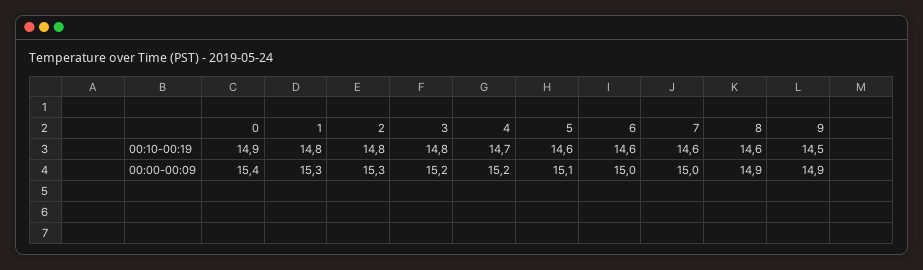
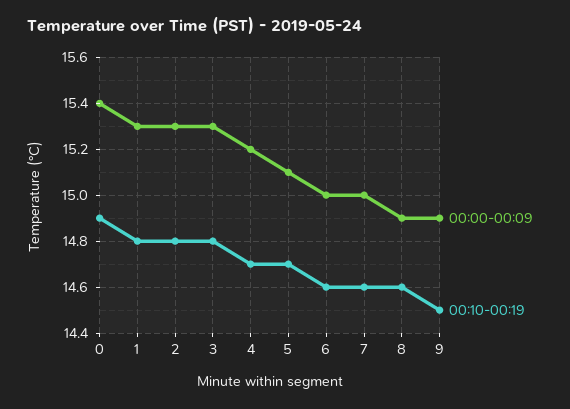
00:10-00:19, 5: 14.6 -> 14.7
00:00-00:09, 3: 15.2 -> 15.3

